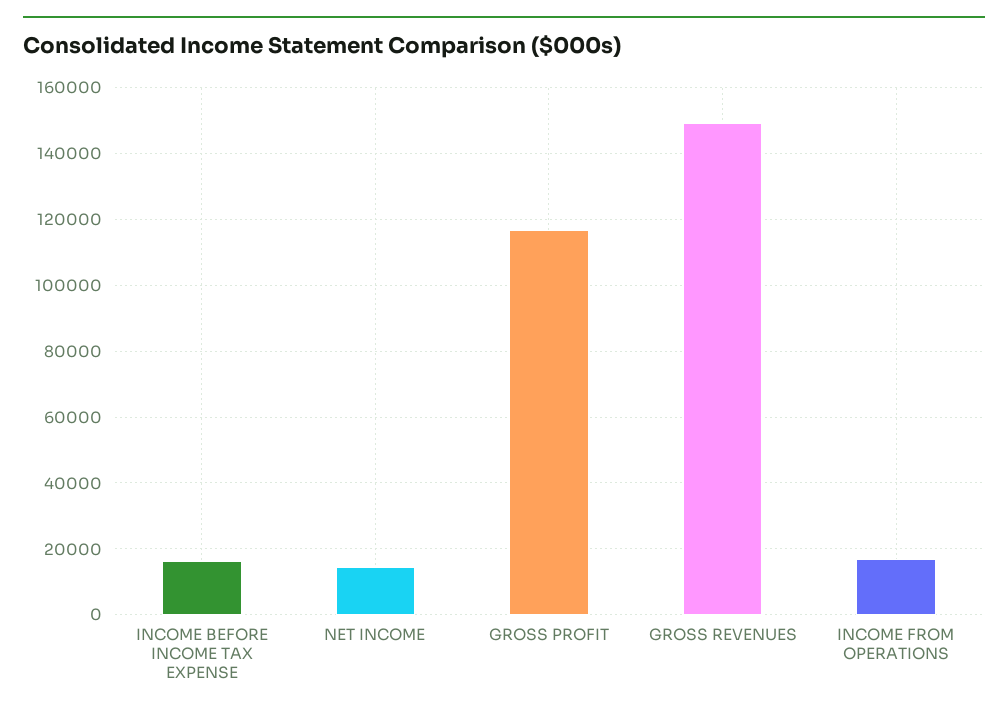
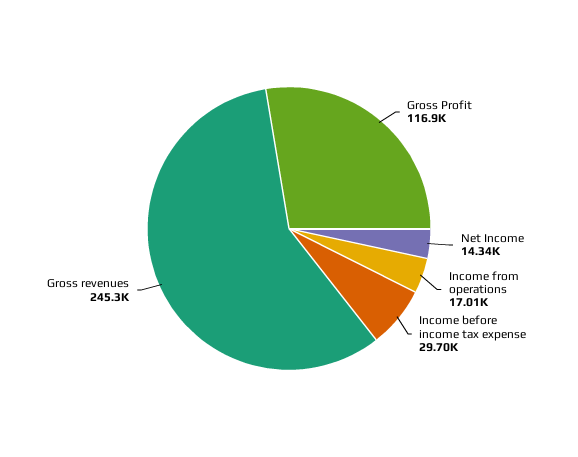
INCOME BEFORE INCOME TAX EXPENSE: 16000 -> 29700
GROSS REVENUES: 150000 -> 245300

